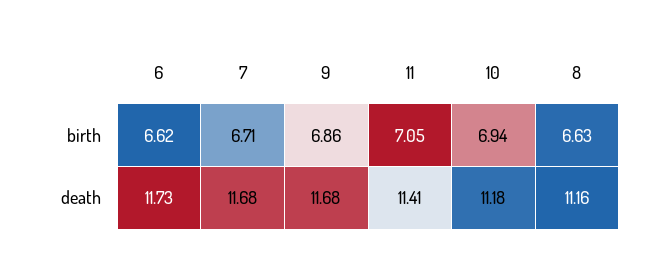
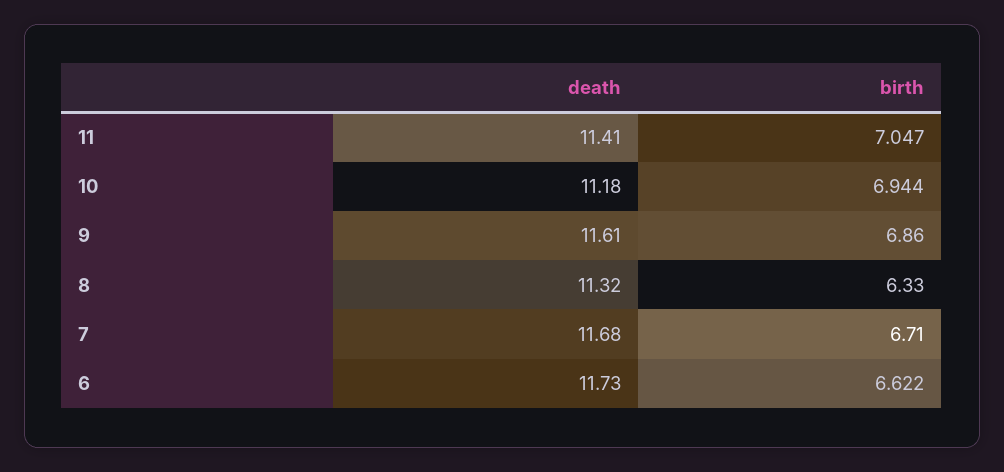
8, birth: 6.63 -> 6.33
9, death: 11.68 -> 11.61
8, death: 11.16 -> 11.32

